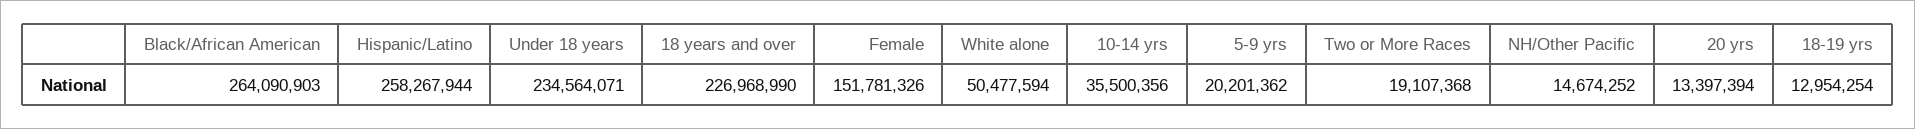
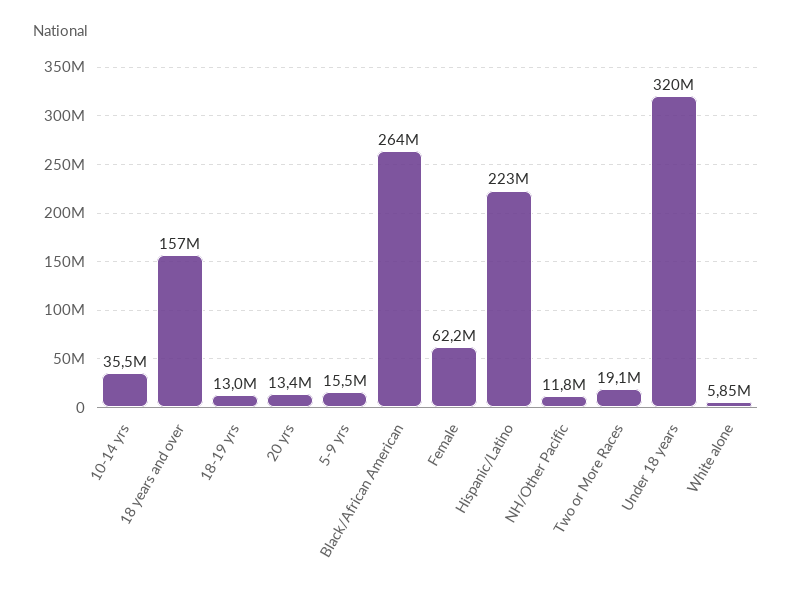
Hispanic/Latino: 258267944 -> 223000000
Under 18 years: 234564071 -> 320000000
18 years and over: 226968990 -> 157000000
Female: 151781326 -> 62200000
White alone: 50477594 -> 5850000
5-9 yrs: 20201362 -> 15500000
NH/Other Pacific: 14674252 -> 11800000

